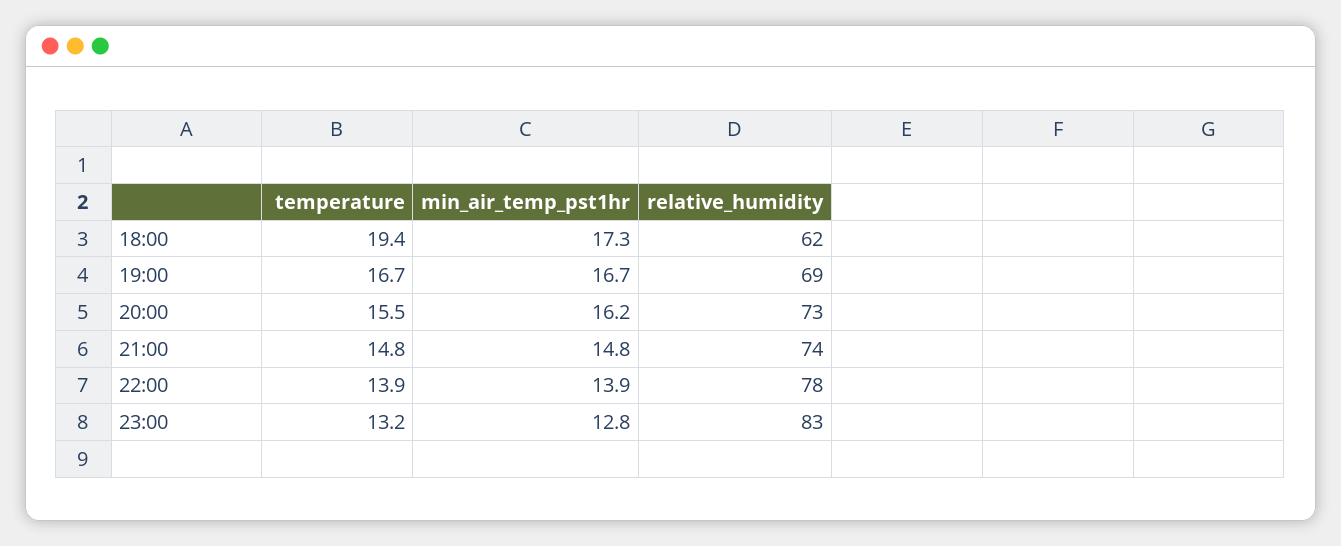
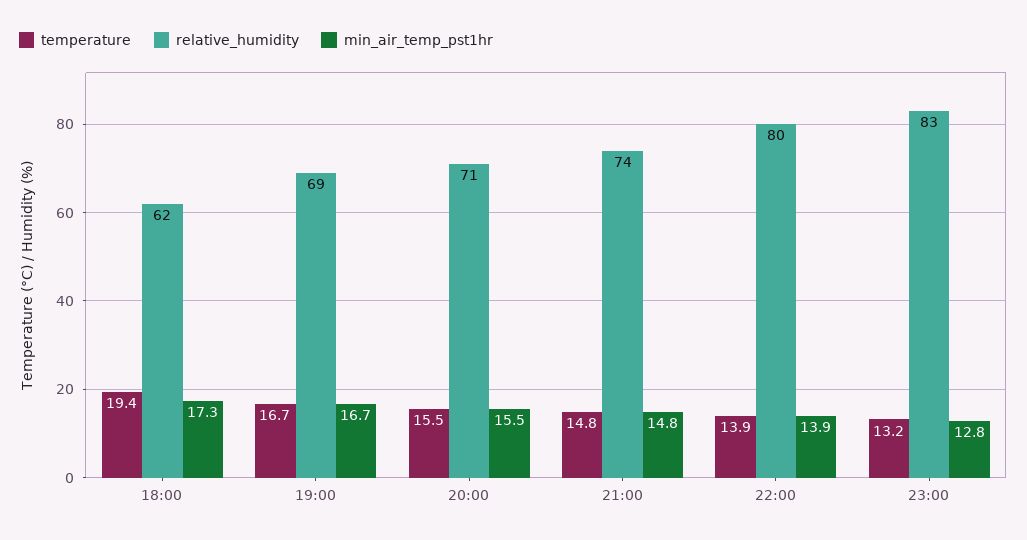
min_air_temp_pst1hr, 20:00: 16.2 -> 15.5
relative_humidity, 20:00: 73 -> 71
relative_humidity, 22:00: 78 -> 80

